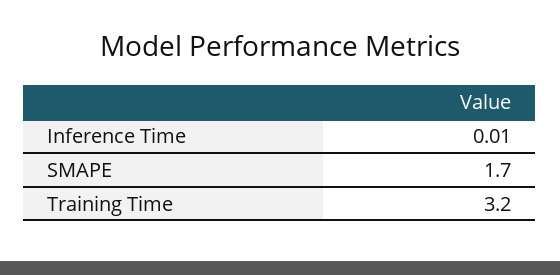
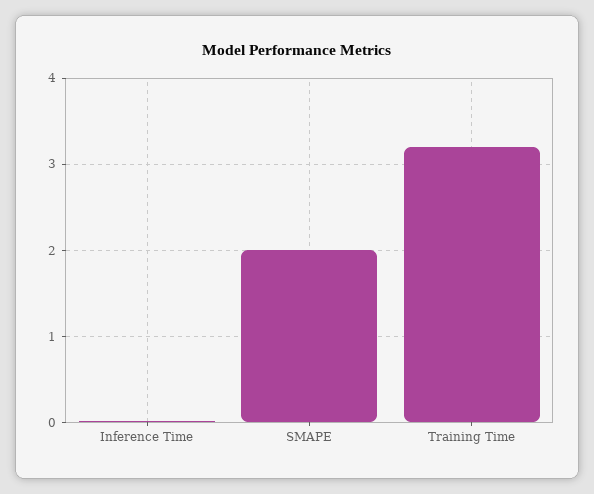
SMAPE: 1.7 -> 2

